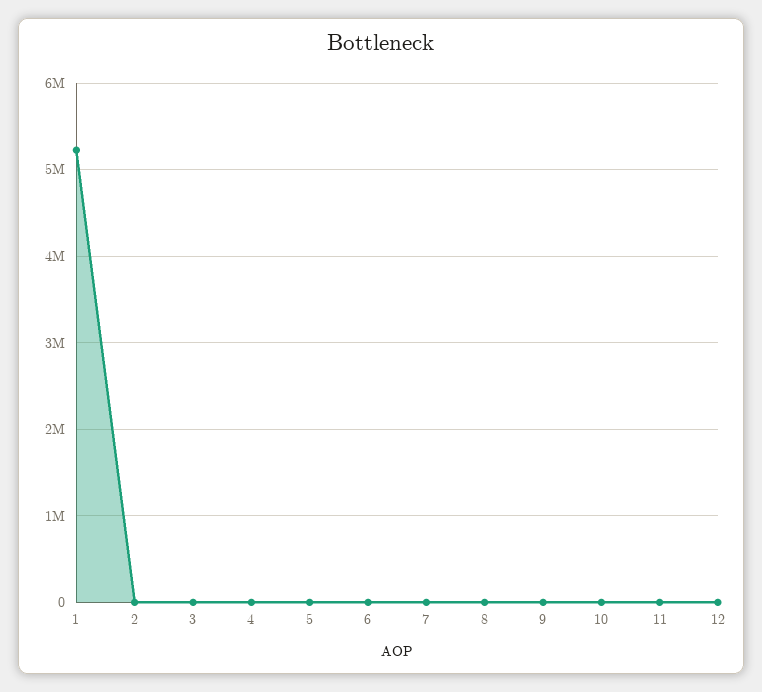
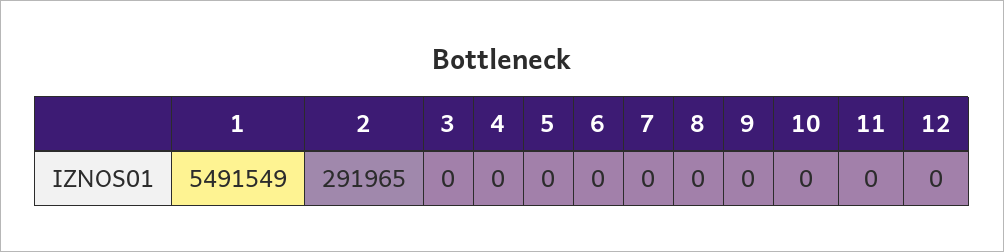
1: 5200000 -> 5491549
2: 0 -> 291965

